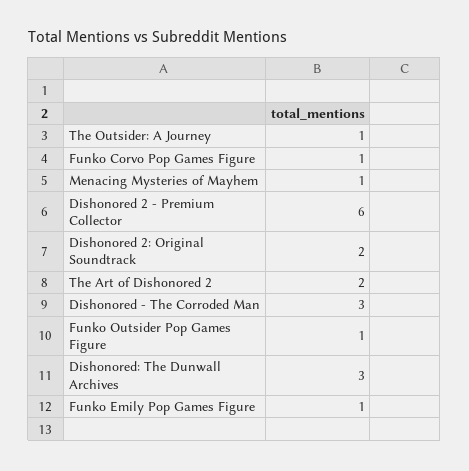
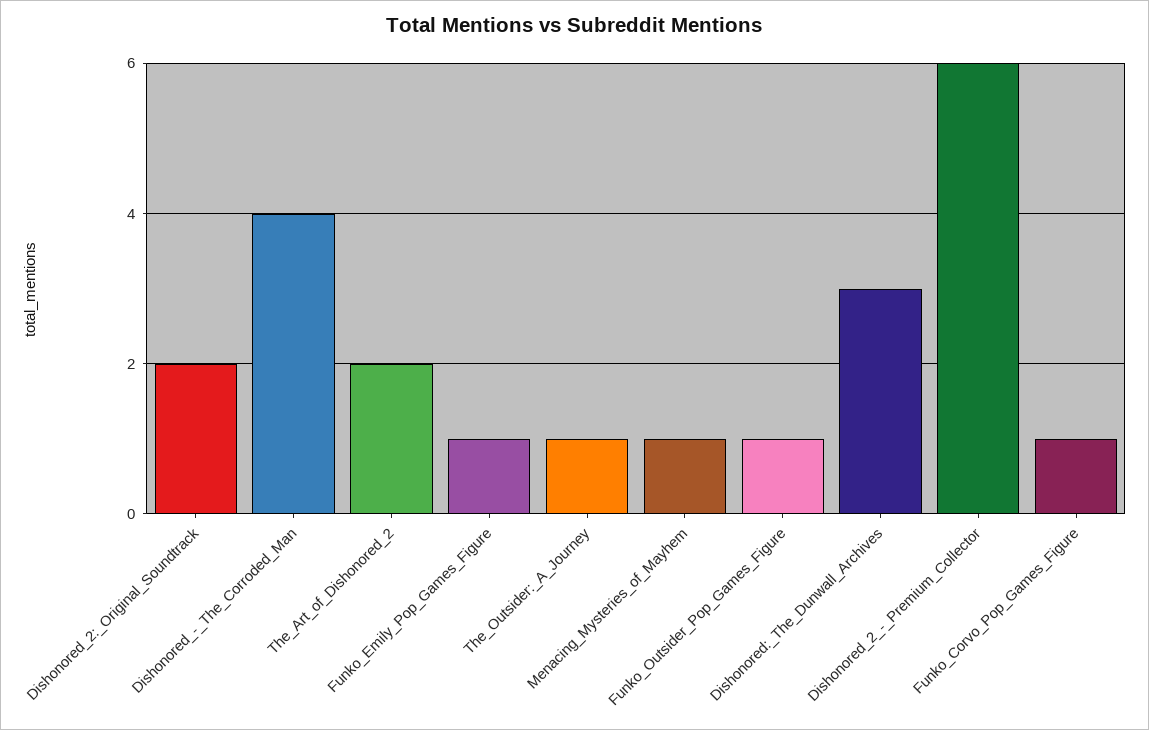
Dishonored - The Corroded Man: 3 -> 4

